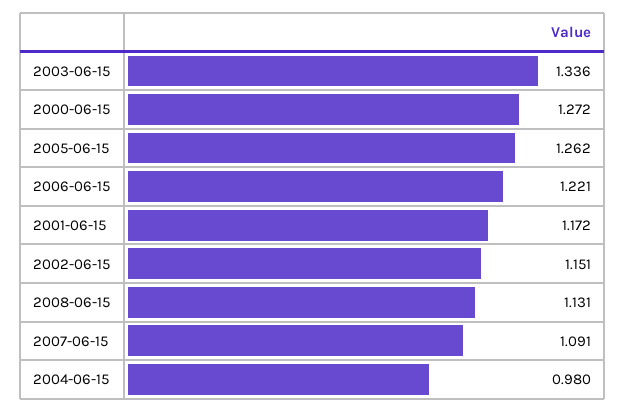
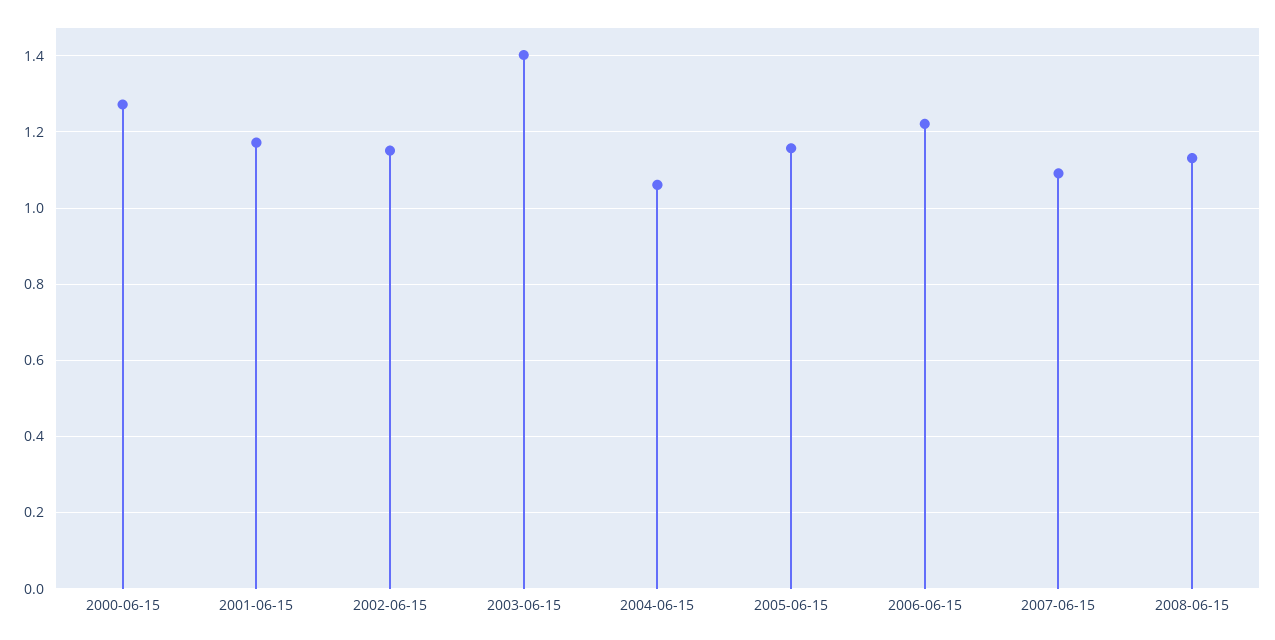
2003-06-15: 1.336 -> 1.4
2005-06-15: 1.262 -> 1.16
2004-06-15: 0.98 -> 1.06

